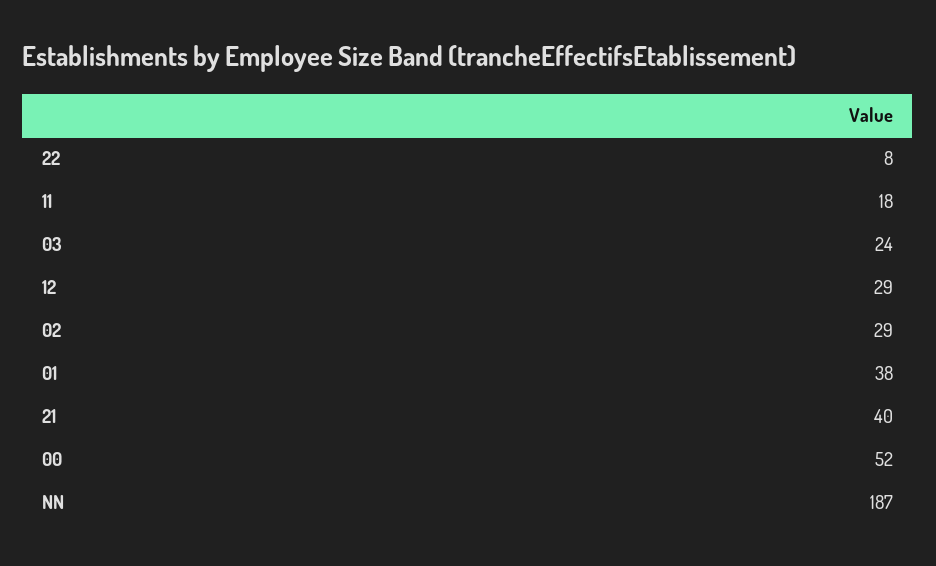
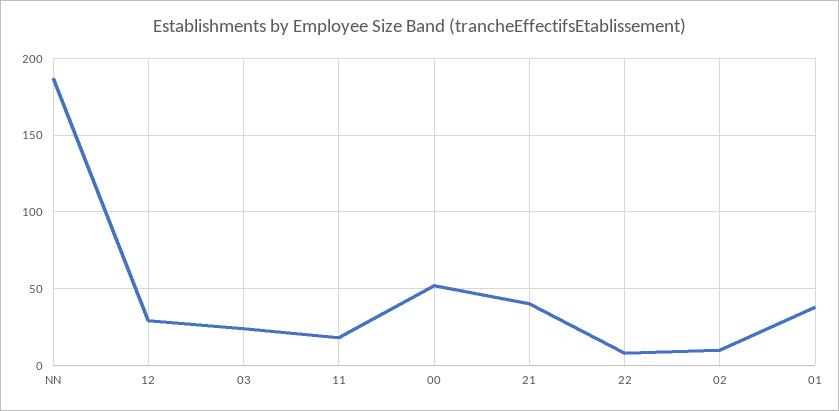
02: 29 -> 10

